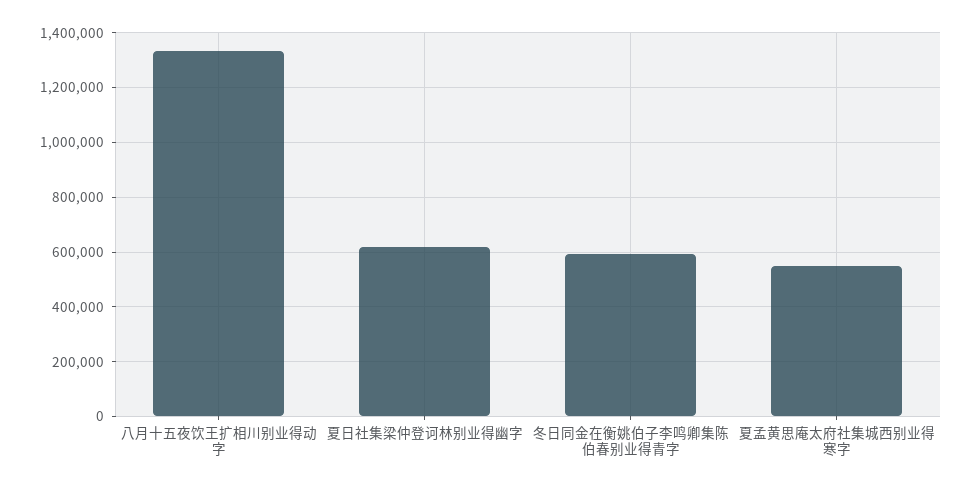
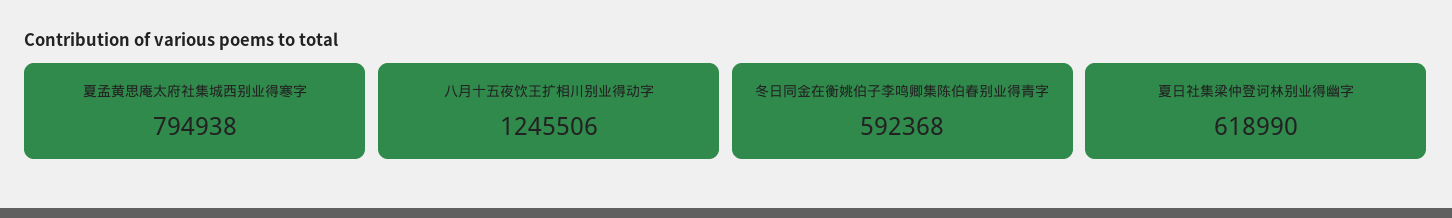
八月十五夜饮王扩相川别业得动字: 1325000 -> 1245506
夏孟黄思庵太府社集城西别业得寒字: 550000 -> 794938

